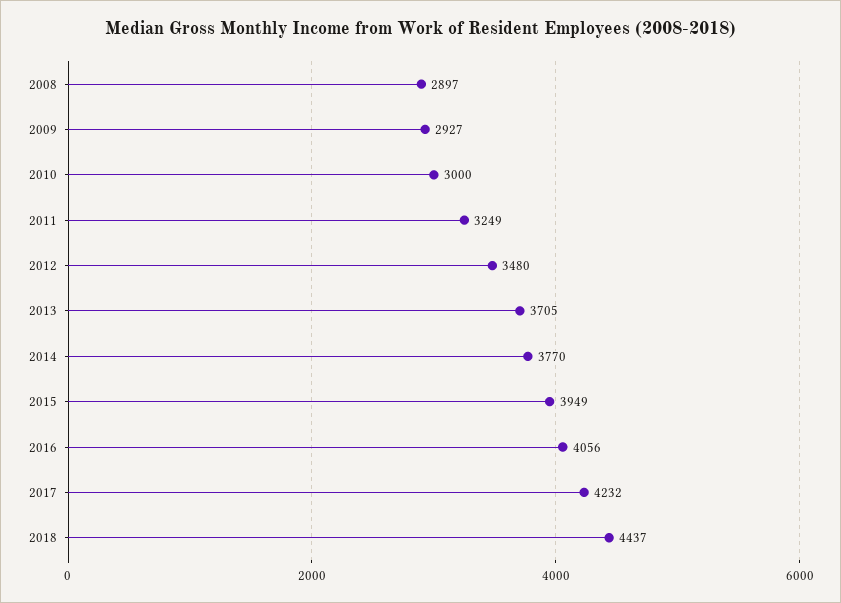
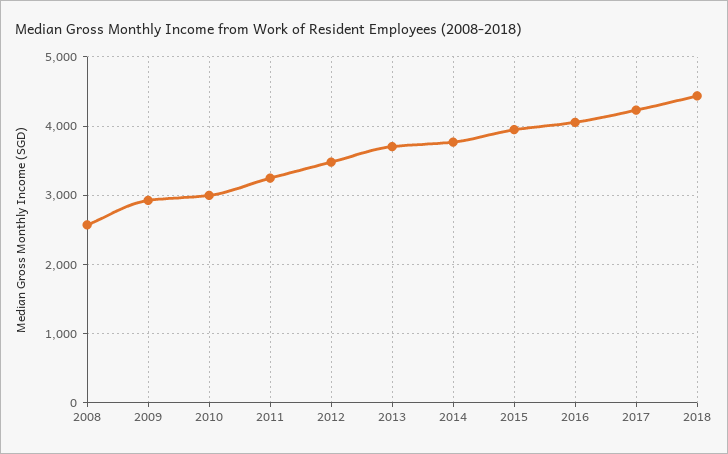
2008: 2897 -> 2600

